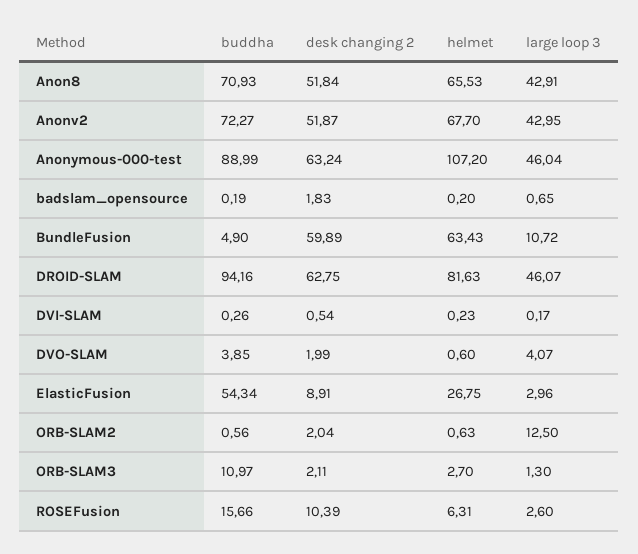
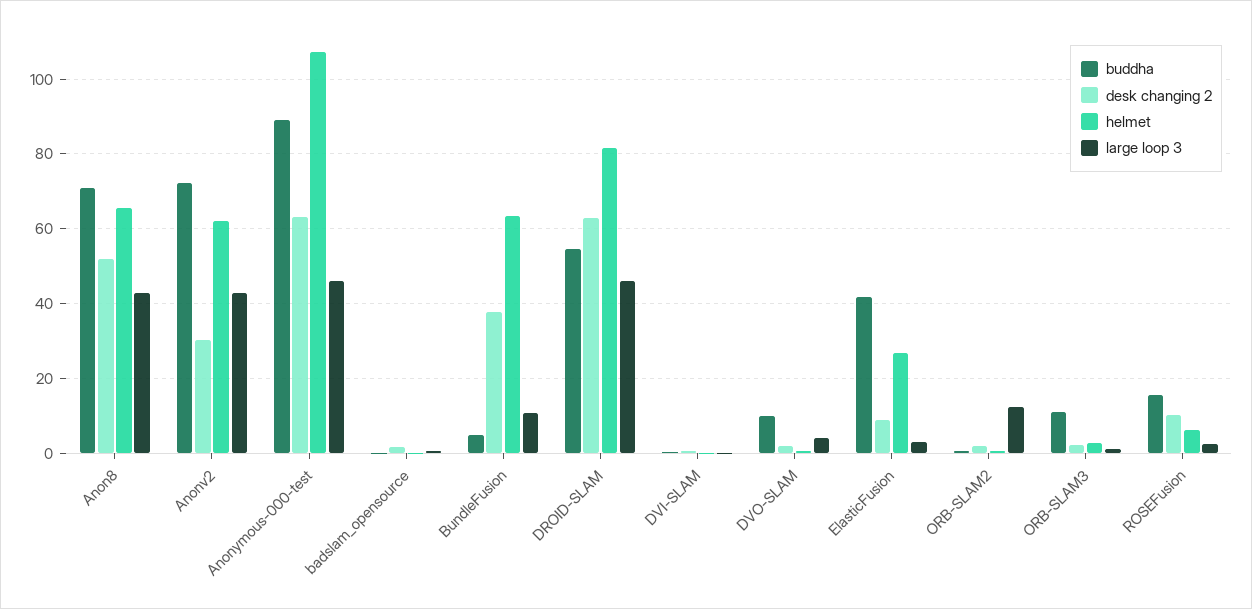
desk changing 2, Anonv2: 51.87 -> 30
helmet, Anonv2: 67.7 -> 62
desk changing 2, BundleFusion: 59.89 -> 38
buddha, DROID-SLAM: 94.16 -> 54
buddha, DVO-SLAM: 3.85 -> 10
buddha, ElasticFusion: 54.34 -> 42

